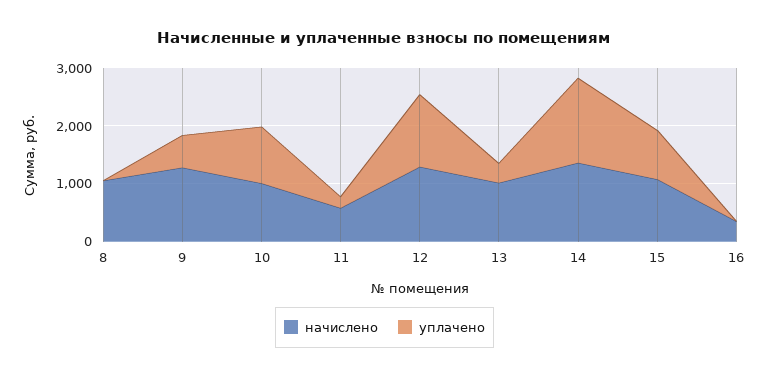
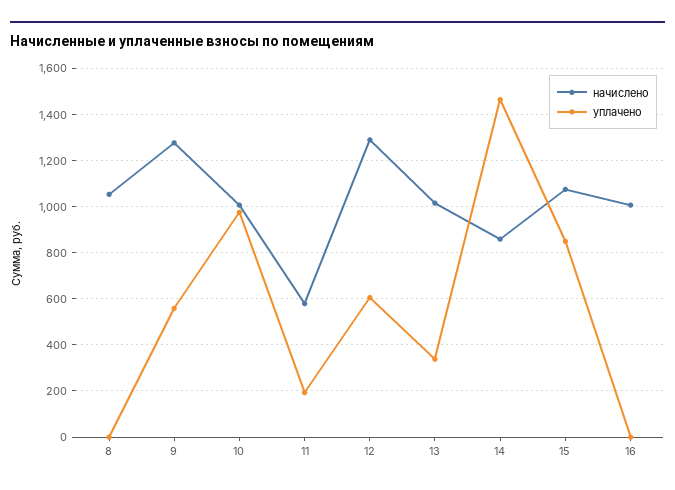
уплачено, 12: 1200 -> 600
начислено, 14: 1400 -> 850
начислено, 16: 400 -> 1000

